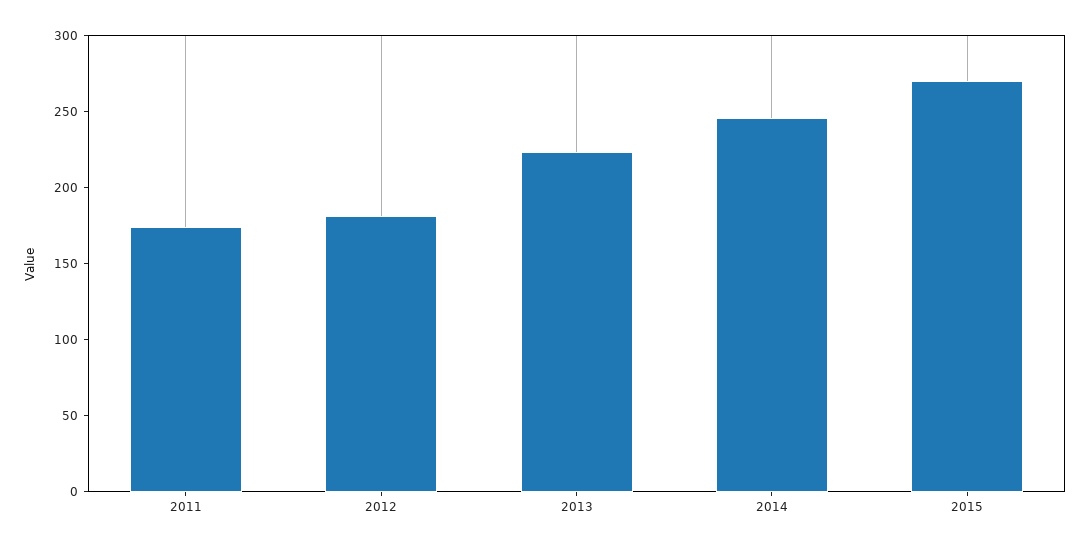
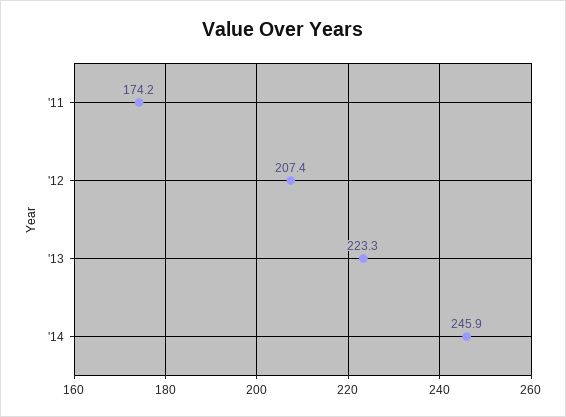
2012: 180 -> 207.4
2015: 270 -> none

